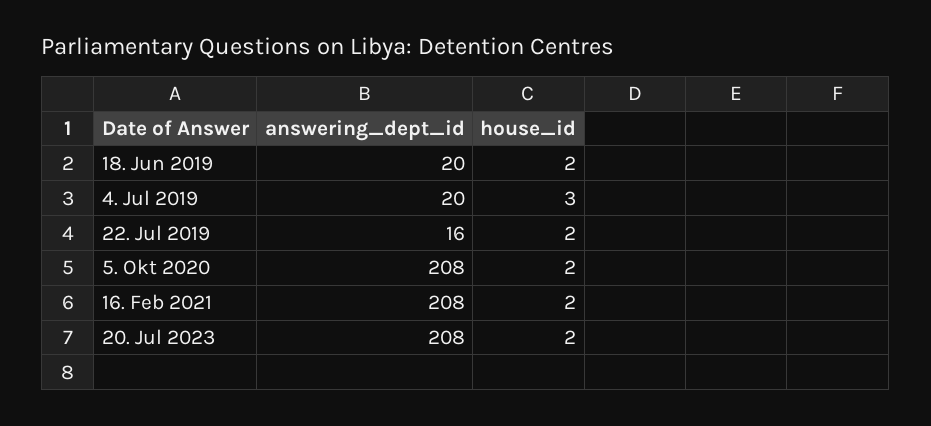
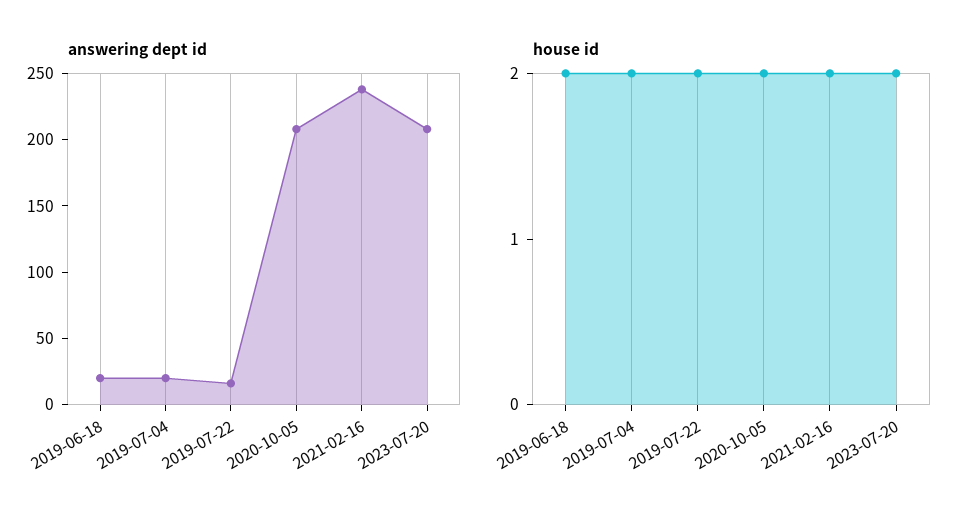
house_id, 4. Jul 2019: 3 -> 2
answering_dept_id, 16. Feb 2021: 208 -> 240

